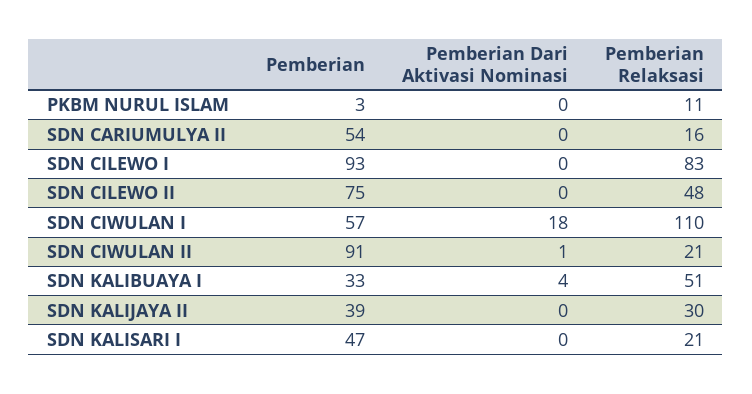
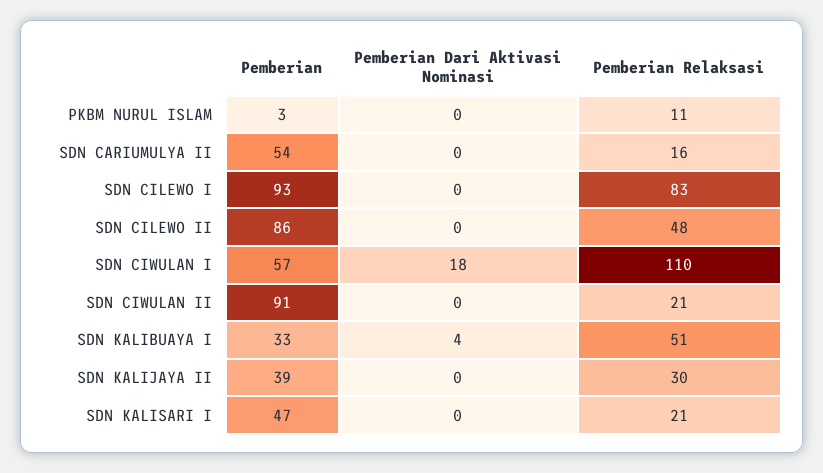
Pemberian, SDN CILEWO II: 75 -> 86
Pemberian Dari Aktivasi Nominasi, SDN CIWULAN II: 1 -> 0

